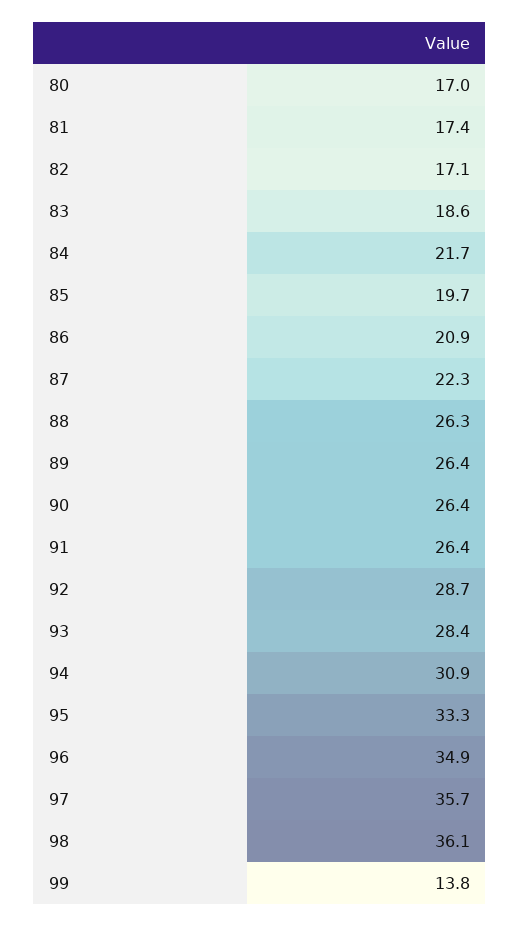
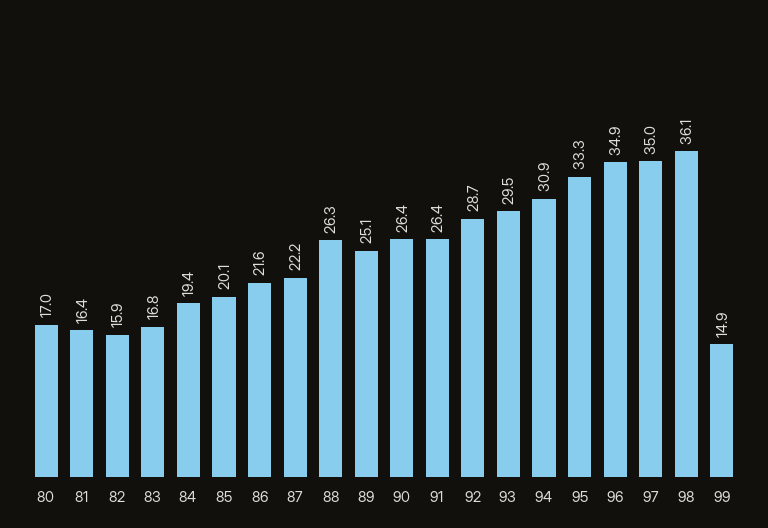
81: 17.4 -> 16.4
82: 17.1 -> 15.9
83: 18.6 -> 16.8
84: 21.7 -> 19.4
85: 19.7 -> 20.1
86: 20.9 -> 21.6
87: 22.3 -> 22.2
89: 26.4 -> 25.1
93: 28.4 -> 29.5
97: 35.7 -> 35
99: 13.8 -> 14.9

